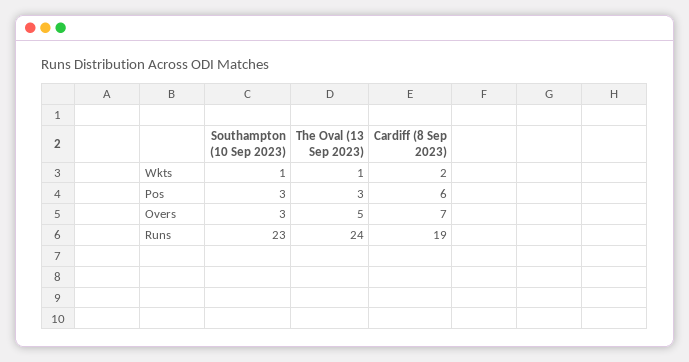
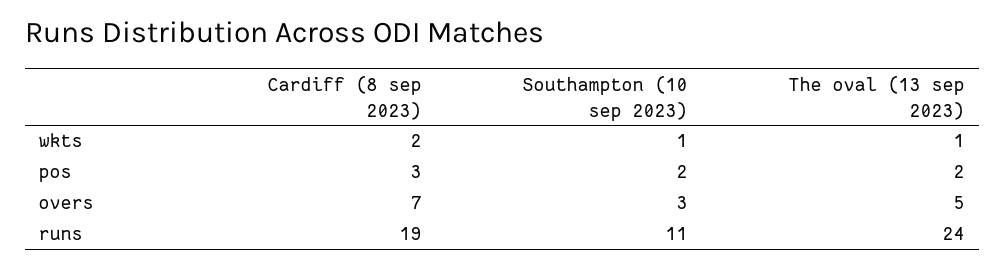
Southampton (10 Sep 2023), Pos: 3 -> 2
The Oval (13 Sep 2023), Pos: 3 -> 2
Cardiff (8 Sep 2023), Pos: 6 -> 3
Southampton (10 Sep 2023), Runs: 23 -> 11

